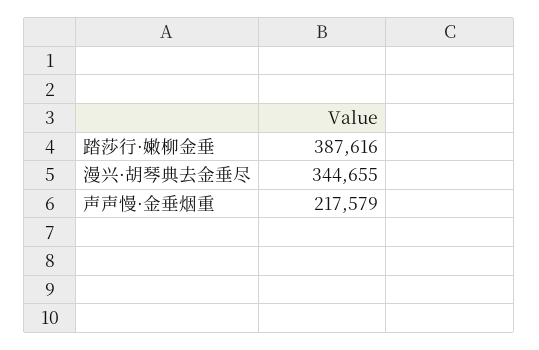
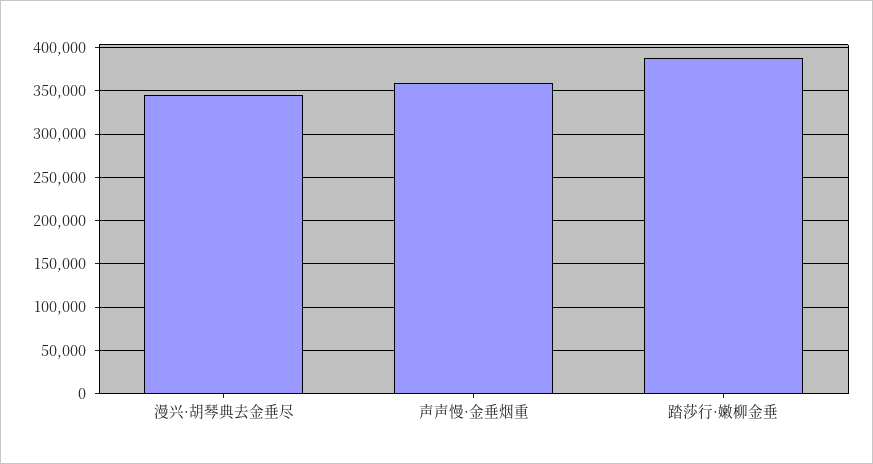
声声慢·金垂烟重: 217579 -> 360000

